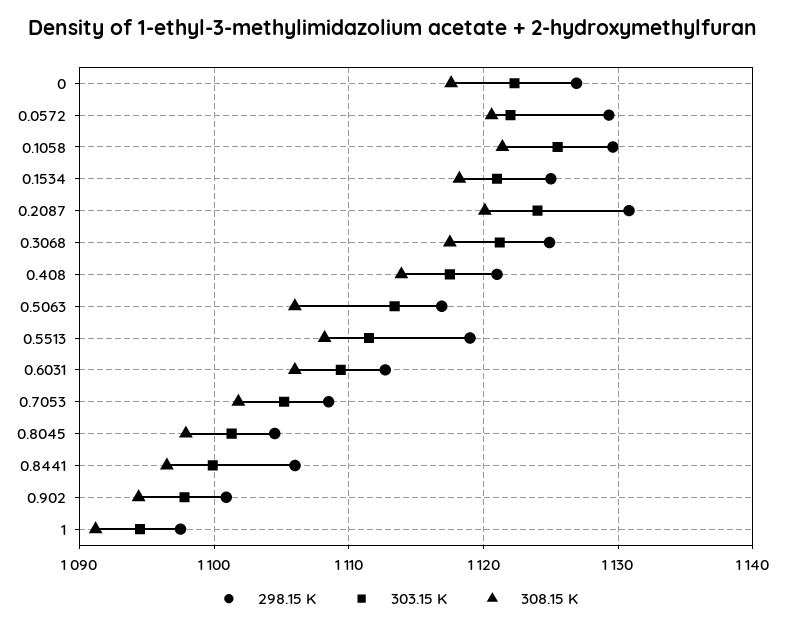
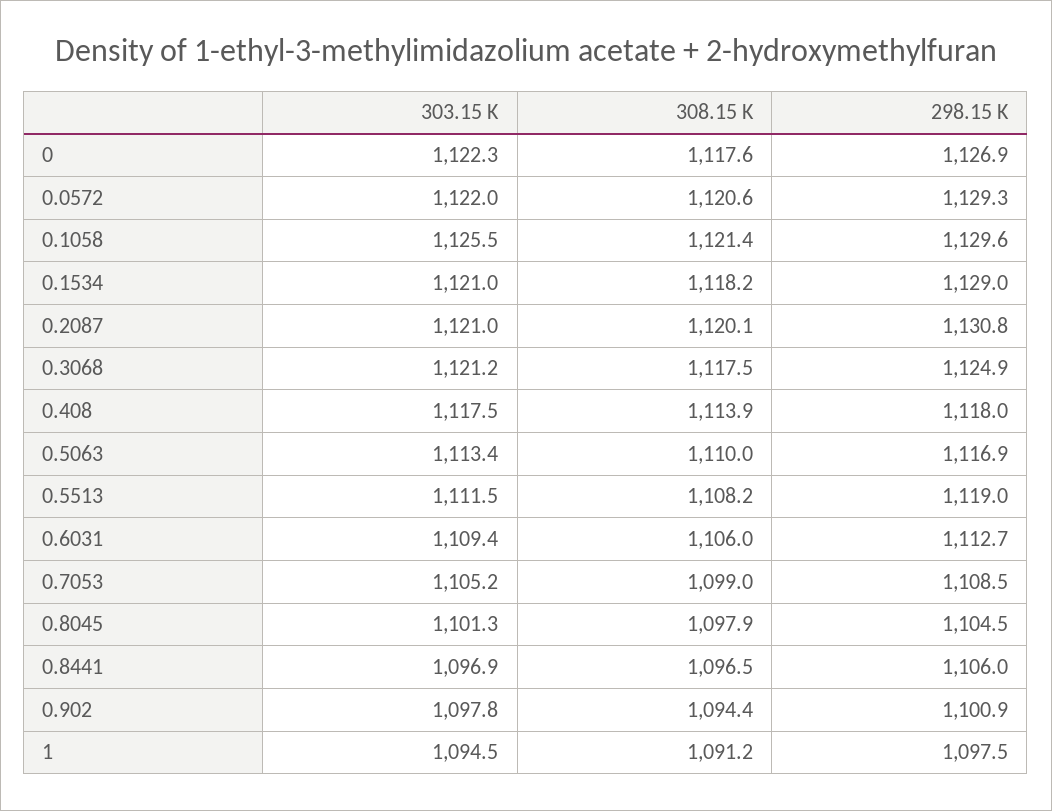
298.15 K, 0.1534: 1125 -> 1129
303.15 K, 0.2087: 1124 -> 1121
298.15 K, 0.408: 1121 -> 1118
308.15 K, 0.5063: 1106 -> 1110
308.15 K, 0.7053: 1102 -> 1099
303.15 K, 0.8441: 1100 -> 1096.9

